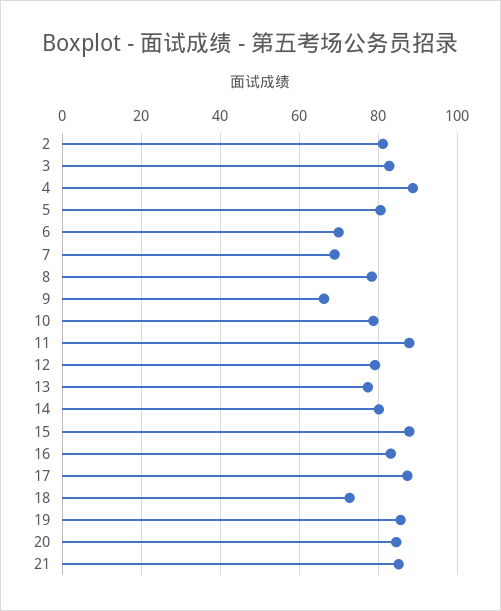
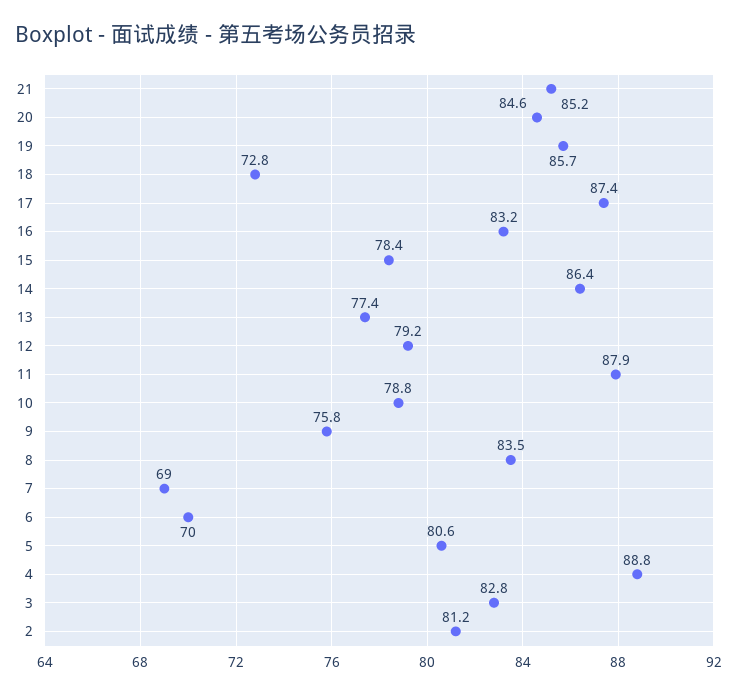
8: 78 -> 83.5
9: 66 -> 75.8
14: 80 -> 86.4
15: 88 -> 78.4

